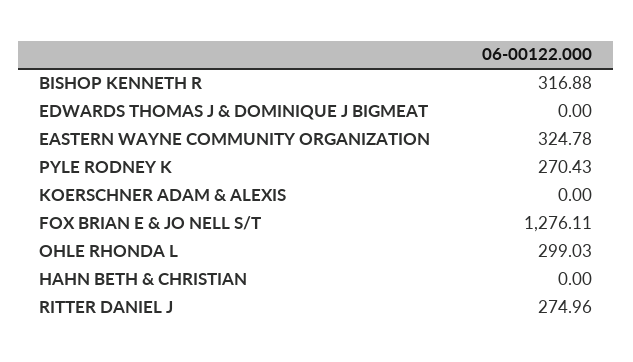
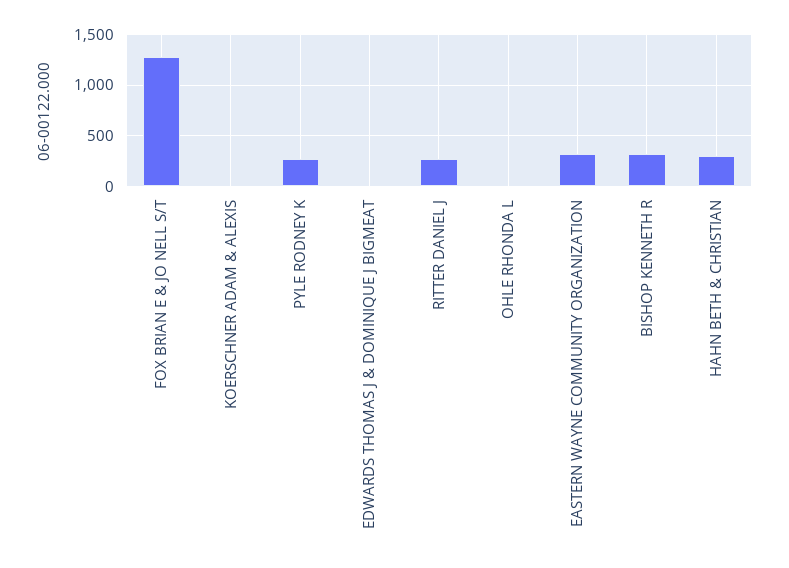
OHLE RHONDA L: 299.03 -> 0
HAHN BETH & CHRISTIAN: 0 -> 300

